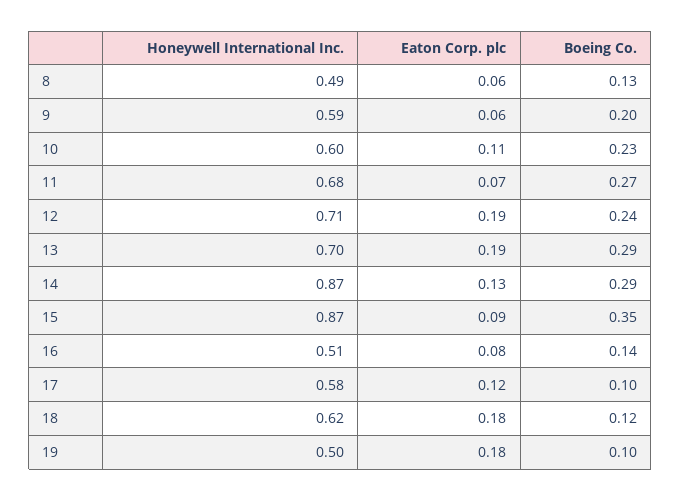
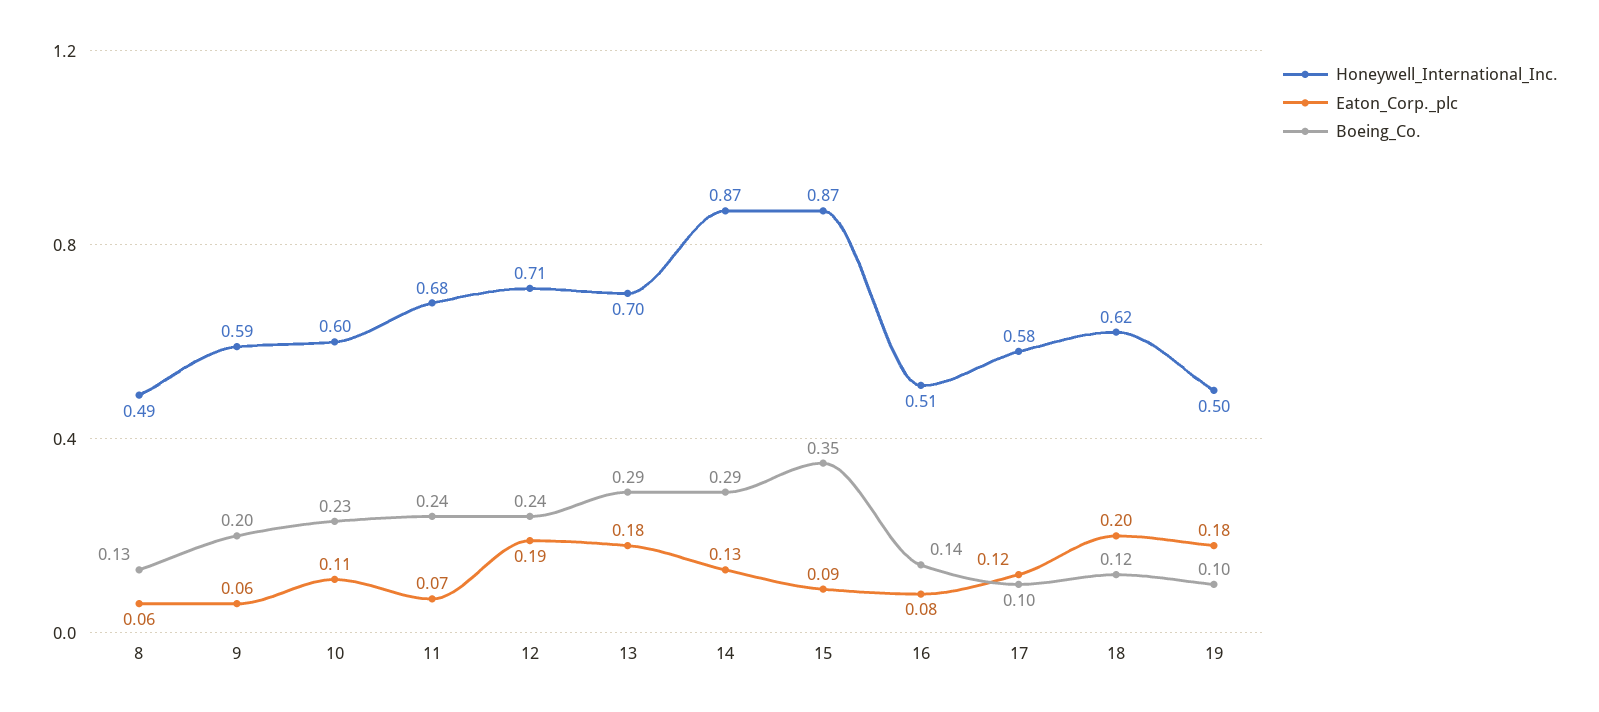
Boeing Co., 11: 0.27 -> 0.24
Eaton Corp. plc, 13: 0.19 -> 0.18
Eaton Corp. plc, 18: 0.18 -> 0.2

